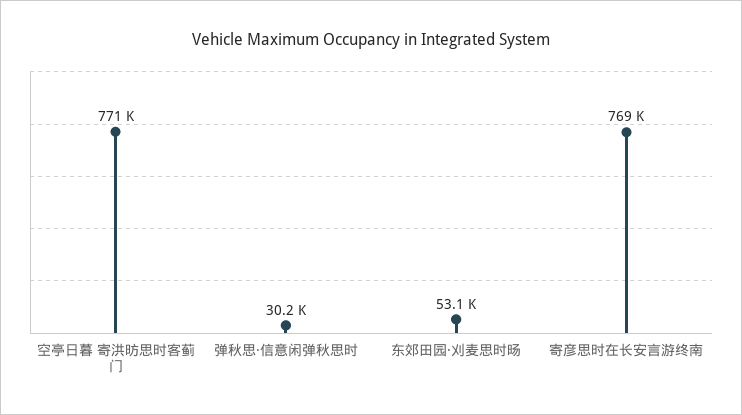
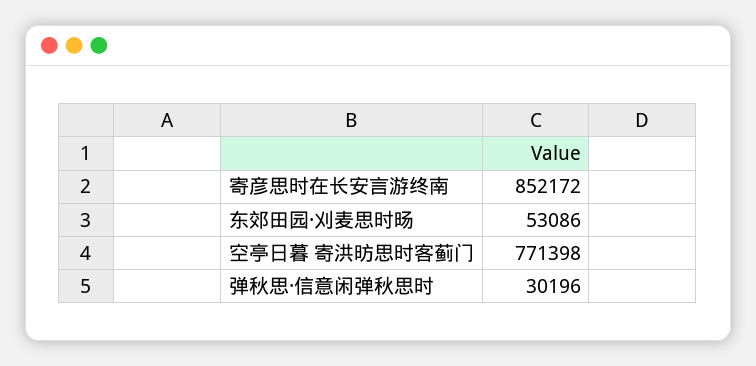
寄彦思时在长安言游终南: 769000 -> 852172

